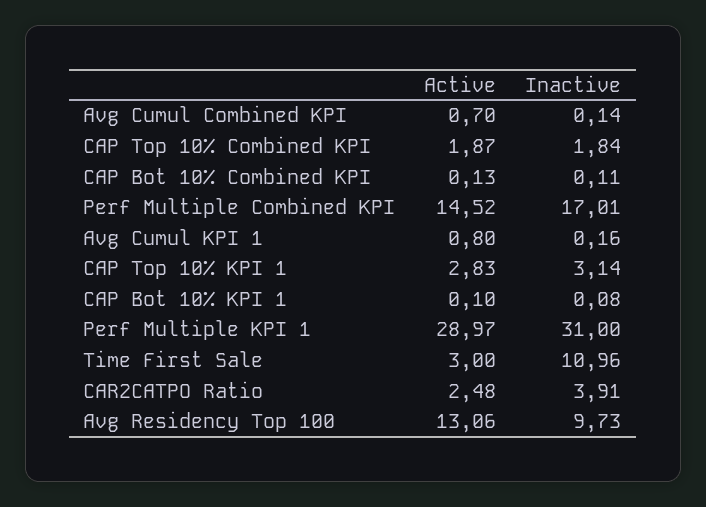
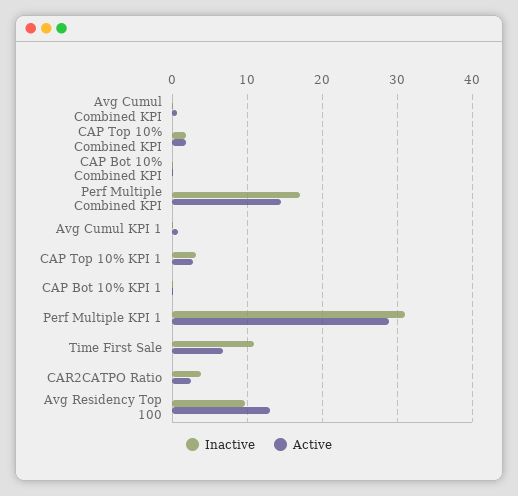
Active, Time First Sale: 3 -> 7

